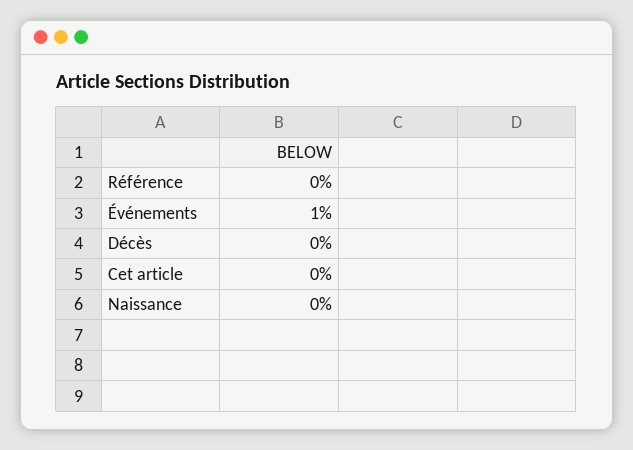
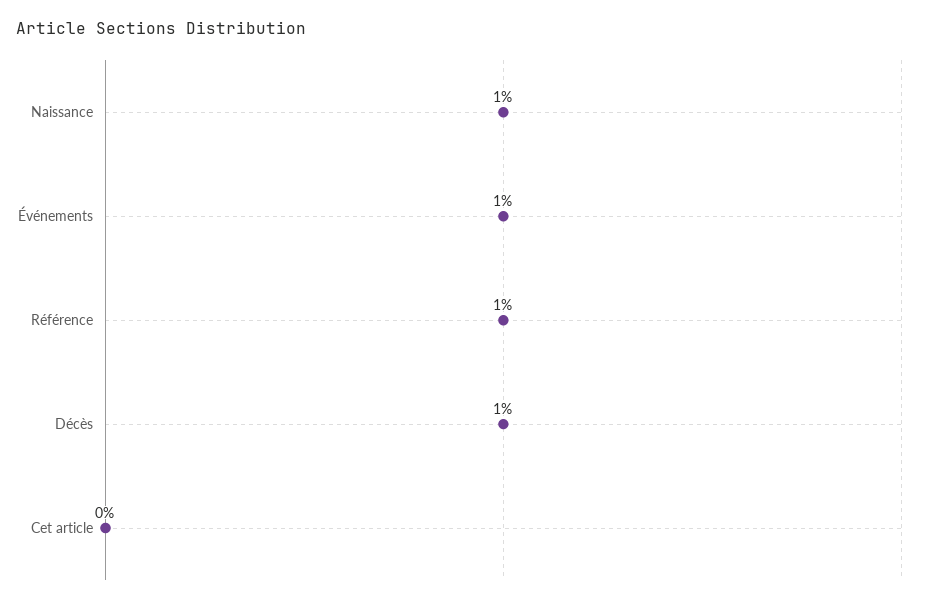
Référence: 0 -> 1
Décès: 0 -> 1
Naissance: 0 -> 1

